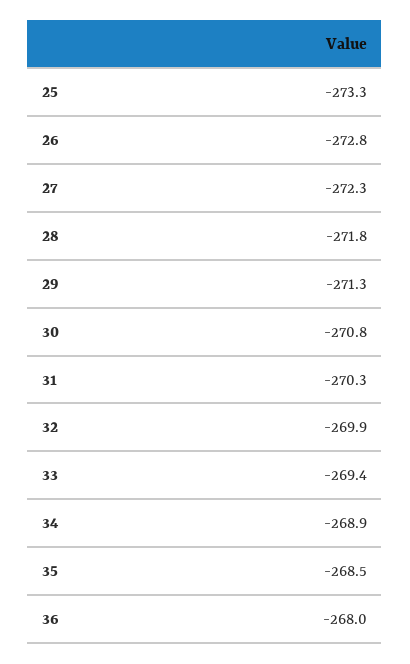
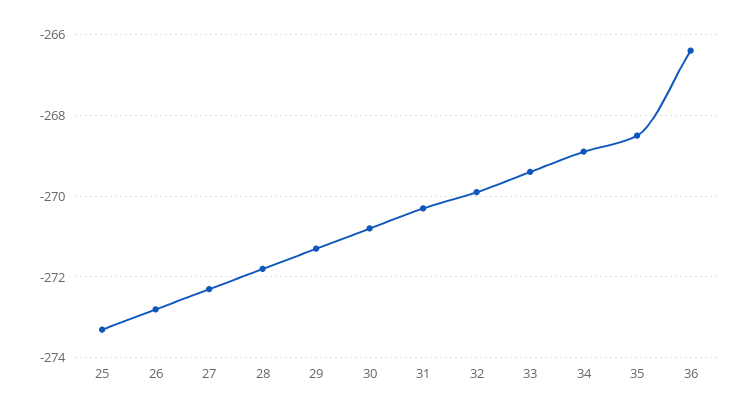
36: -268 -> -266.5

